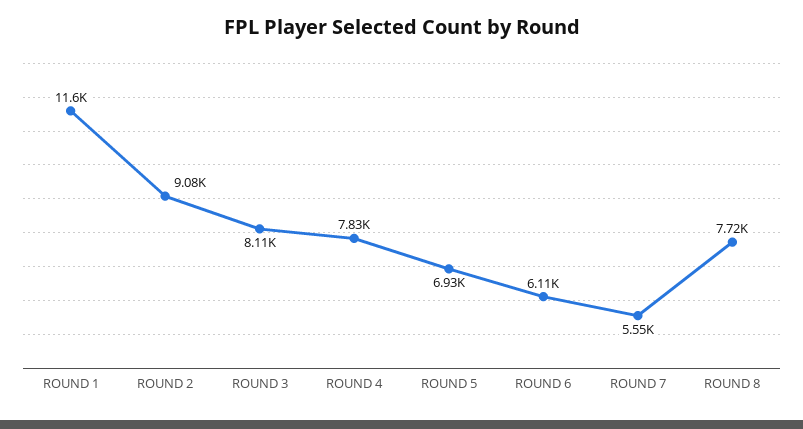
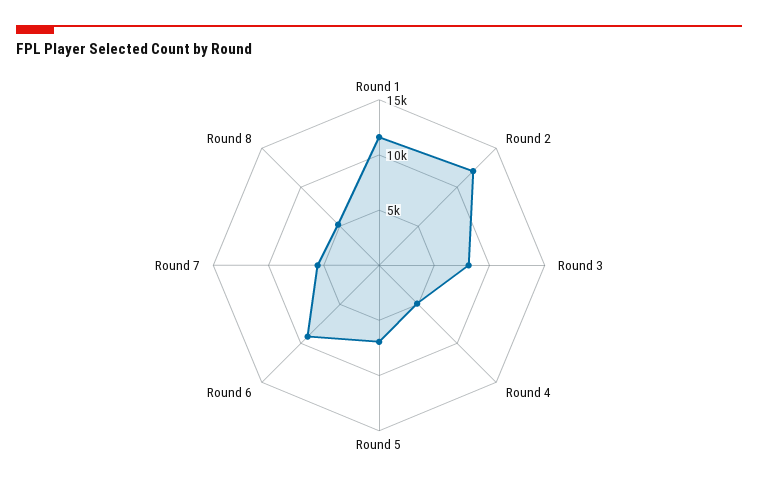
ROUND 2: 9080 -> 12000
ROUND 4: 7830 -> 5000
ROUND 6: 6110 -> 9000
ROUND 8: 7720 -> 5000

